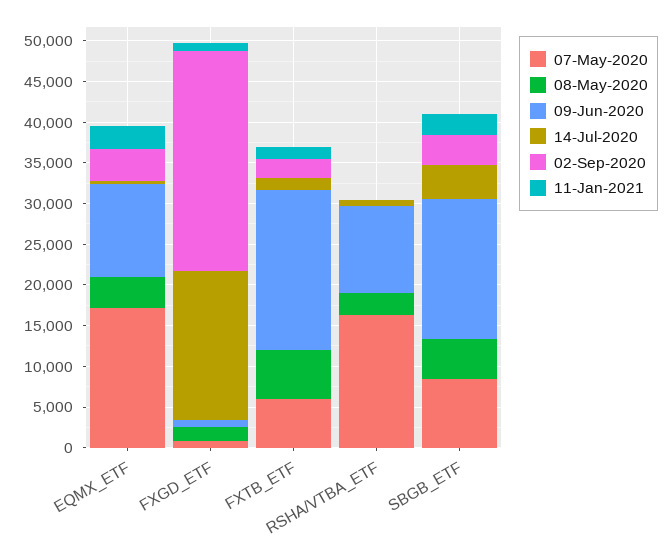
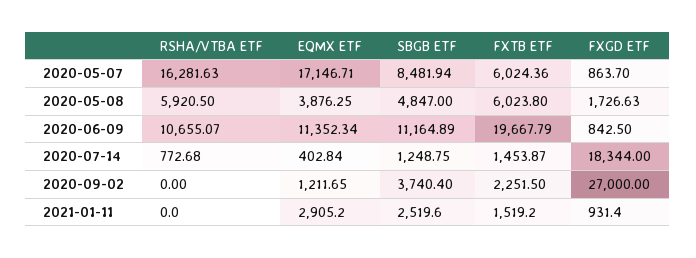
02-Sep-2020, EQMX_ETF: 4000 -> 1211.65
08-May-2020, RSHA/VTBA_ETF: 3000 -> 5920.5
09-Jun-2020, SBGB_ETF: 17000 -> 11164.89
14-Jul-2020, SBGB_ETF: 4000 -> 1248.75

